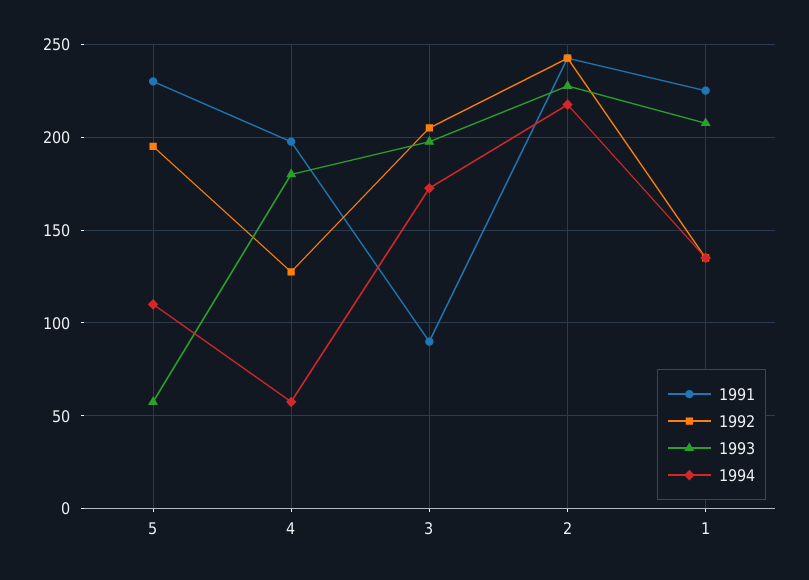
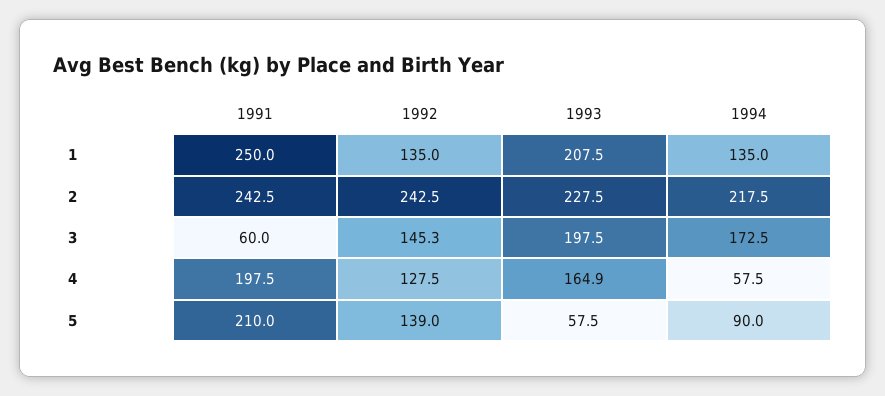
1991, 5: 230 -> 210
1992, 5: 195 -> 139
1994, 5: 110 -> 90
1993, 4: 180 -> 164.9
1991, 3: 90 -> 60
1992, 3: 205 -> 145.3
1991, 1: 225 -> 250

